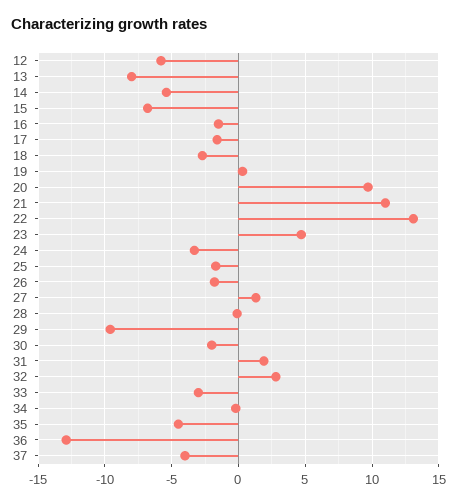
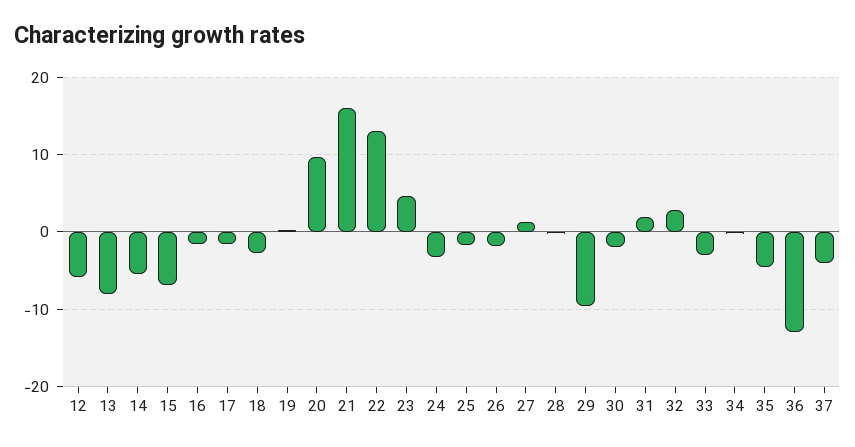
21: 11 -> 16

